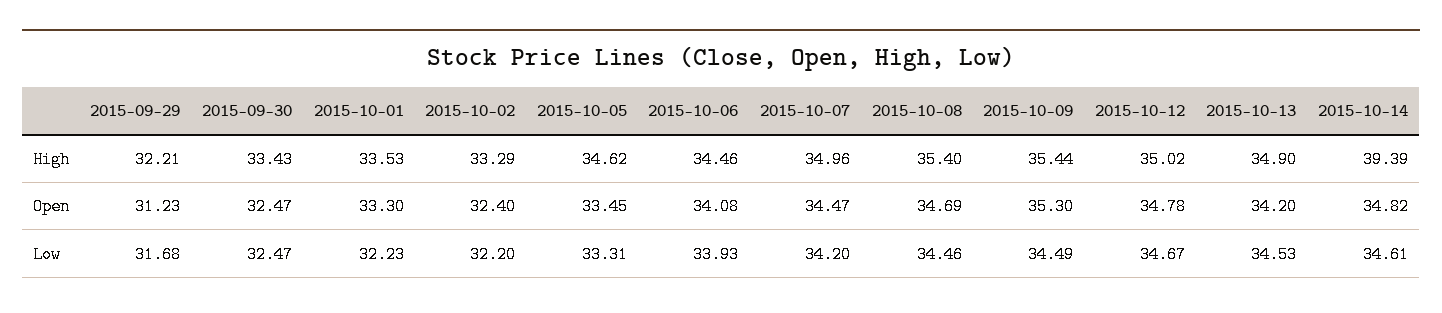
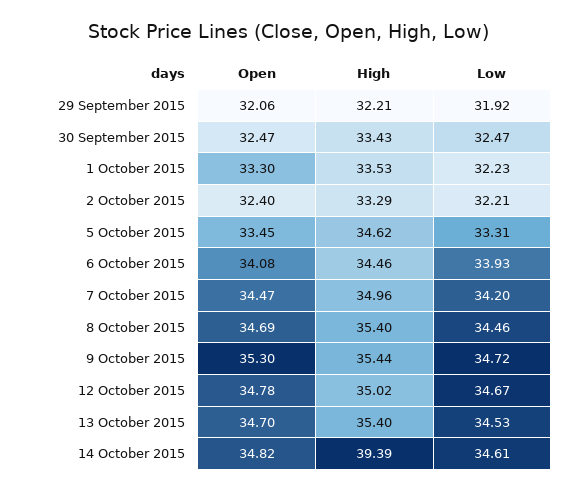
2015-10-13, High: 34.9 -> 35.4
2015-09-29, Open: 31.23 -> 32.06
2015-10-13, Open: 34.2 -> 34.7
2015-09-29, Low: 31.68 -> 31.92
2015-10-02, Low: 32.2 -> 32.21
2015-10-09, Low: 34.49 -> 34.72

